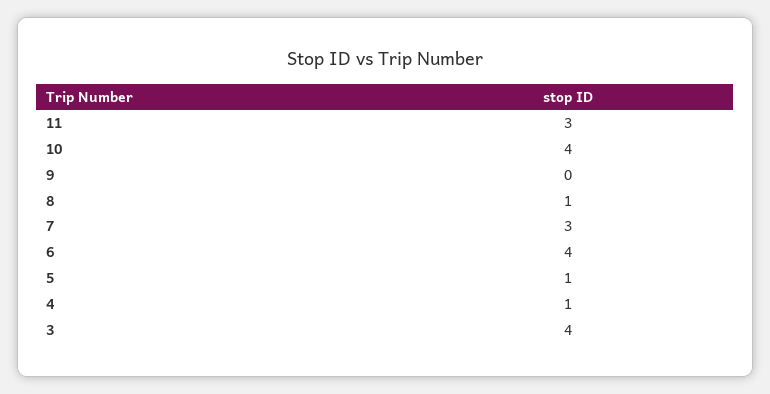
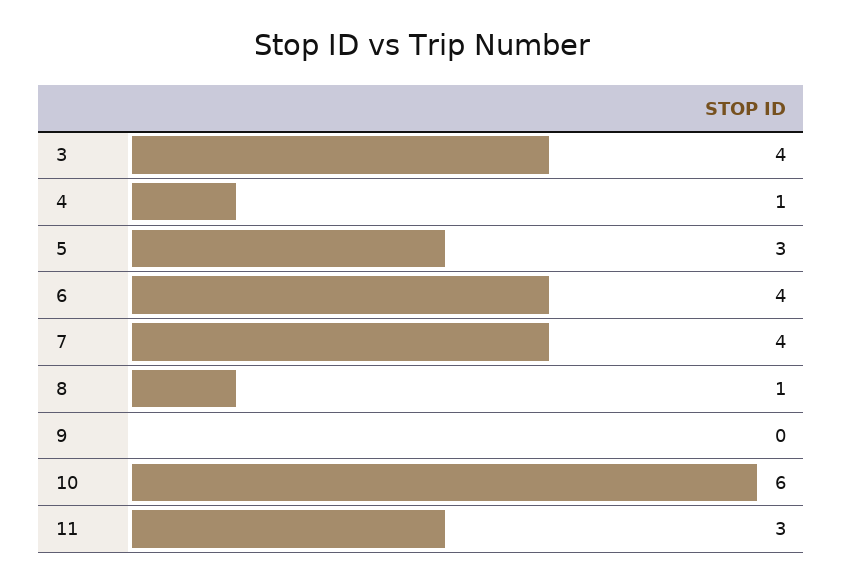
10: 4 -> 6
7: 3 -> 4
5: 1 -> 3

